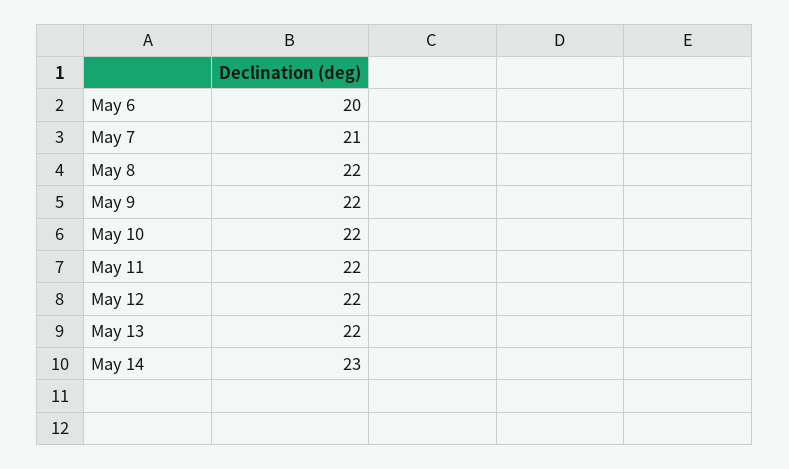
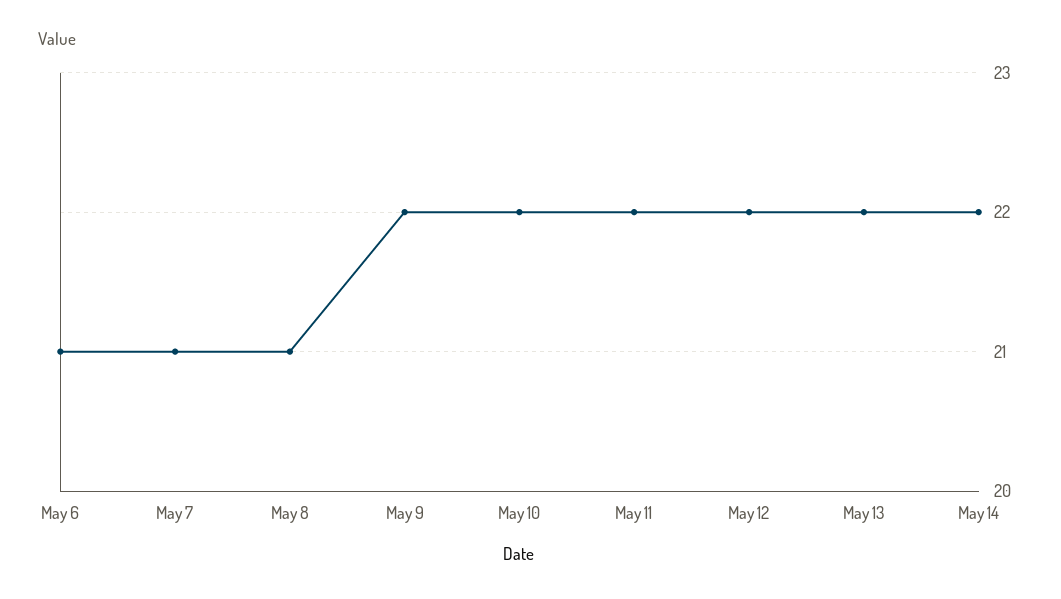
May 6: 20 -> 21
May 8: 22 -> 21
May 14: 23 -> 22

